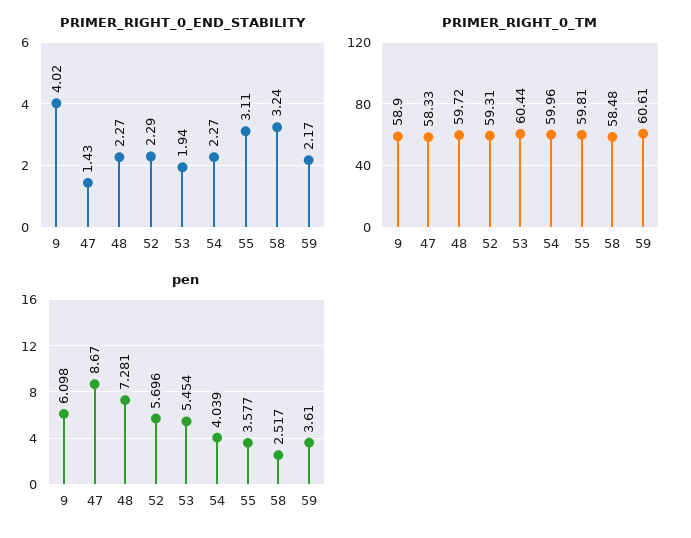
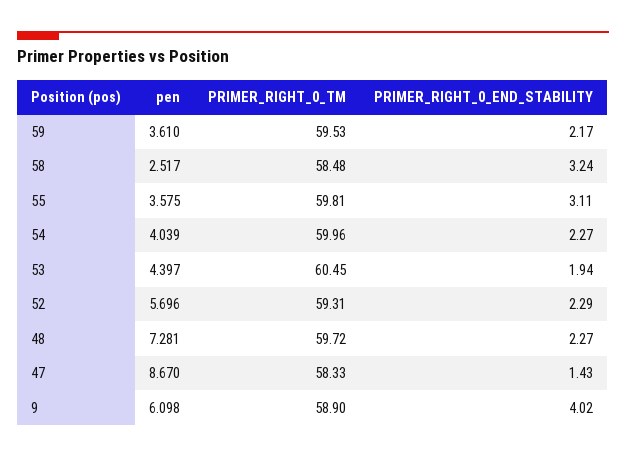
PRIMER_RIGHT_0_TM, 53: 60.44 -> 60.45
PRIMER_RIGHT_0_TM, 59: 60.61 -> 59.53
pen, 53: 5.454 -> 4.397
pen, 55: 3.577 -> 3.575

